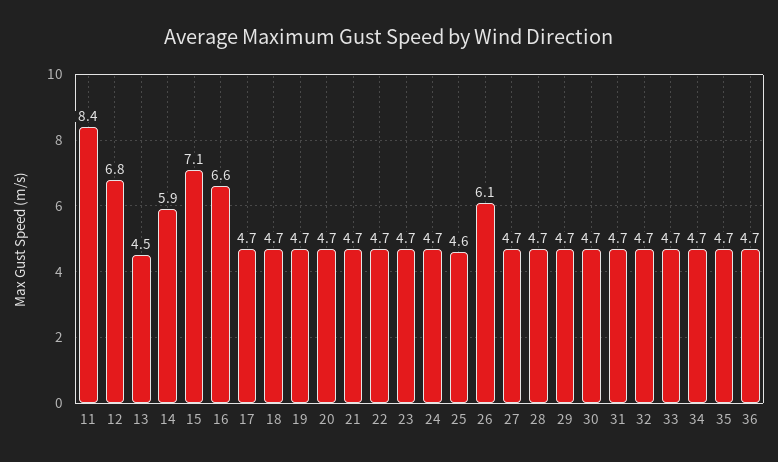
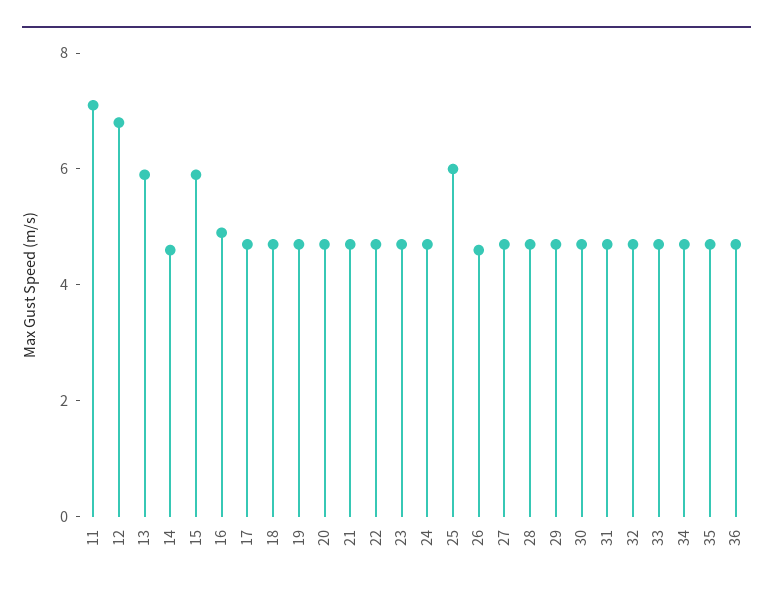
11: 8.4 -> 7
13: 4.5 -> 6
14: 5.9 -> 4.5
15: 7.1 -> 6
16: 6.6 -> 5
25: 4.6 -> 6
26: 6.1 -> 4.5

